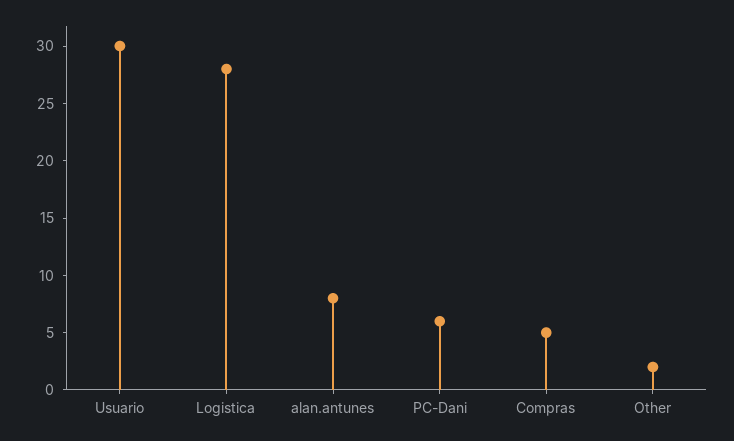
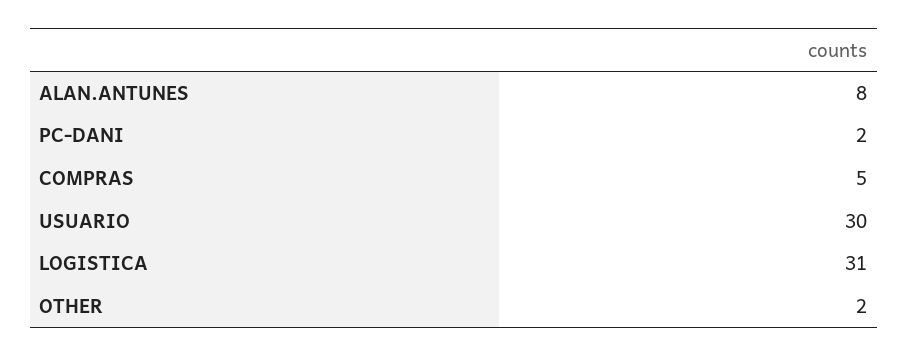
Logistica: 28 -> 31
PC-Dani: 6 -> 2

